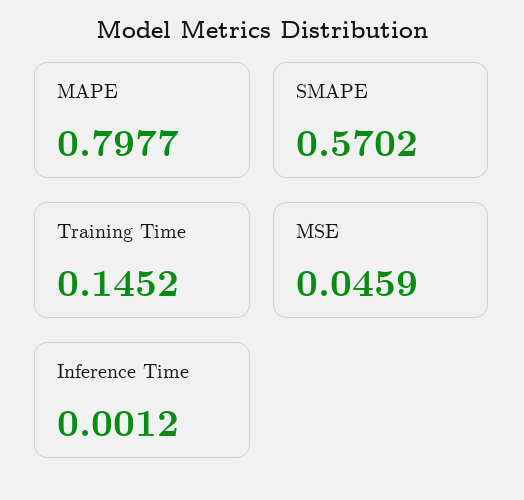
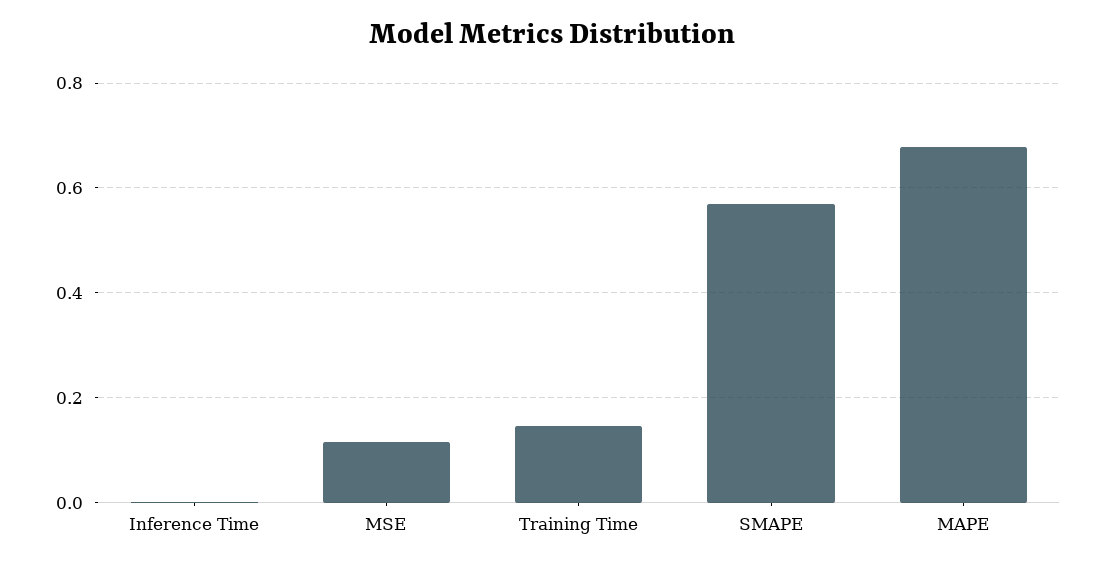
MAPE: 0.7977 -> 0.68
MSE: 0.0459 -> 0.12

